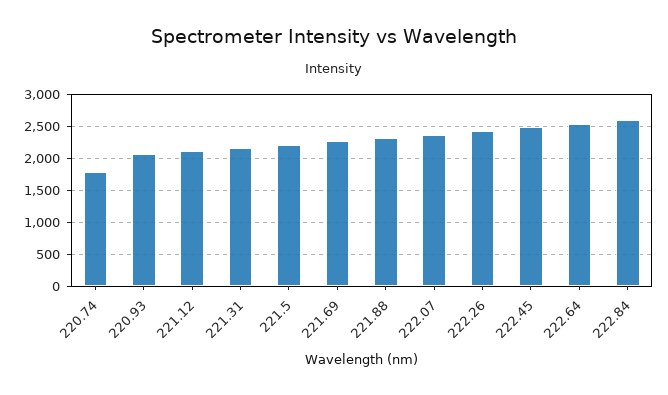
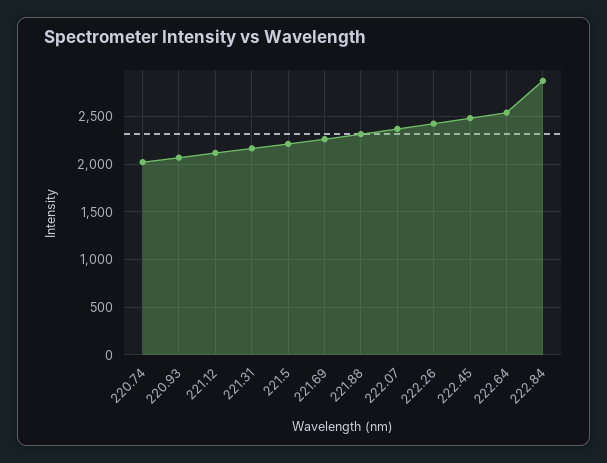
220.74: 1800 -> 2000
222.84: 2600 -> 2900

